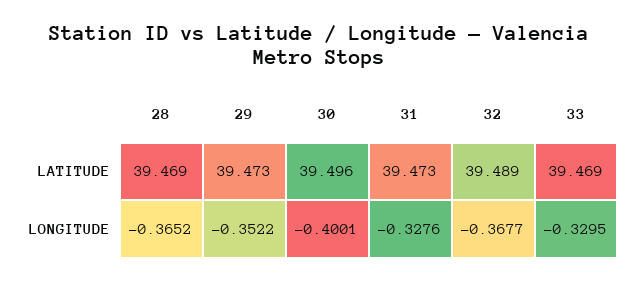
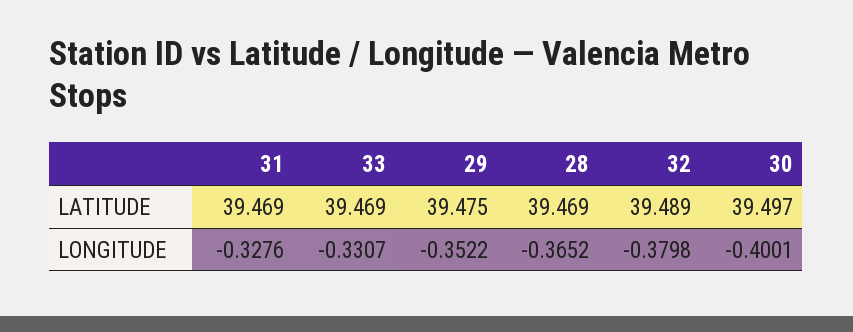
29, LATITUDE: 39.473 -> 39.475
30, LATITUDE: 39.496 -> 39.497
31, LATITUDE: 39.473 -> 39.469
32, LONGITUDE: -0.3677 -> -0.3798
33, LONGITUDE: -0.3295 -> -0.3307

